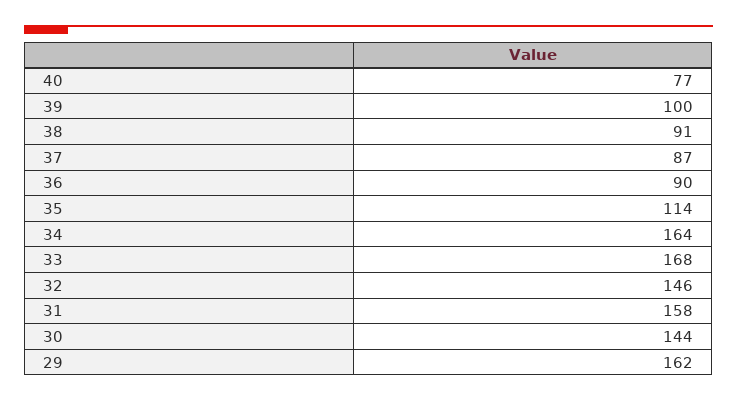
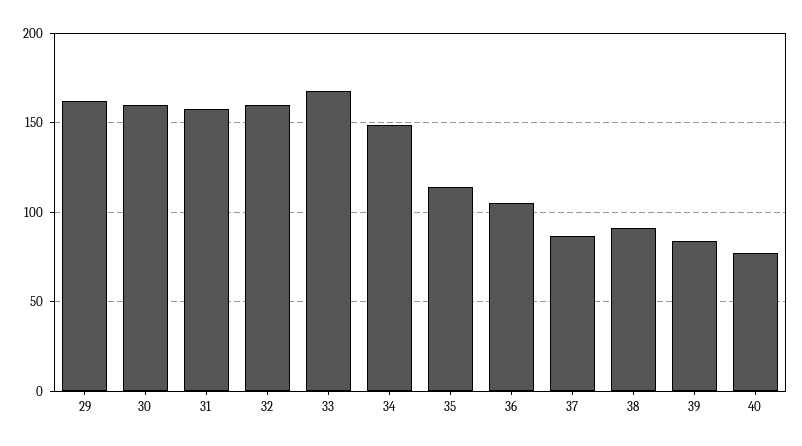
39: 100 -> 85
36: 90 -> 105
34: 164 -> 150
32: 146 -> 160
30: 144 -> 160

